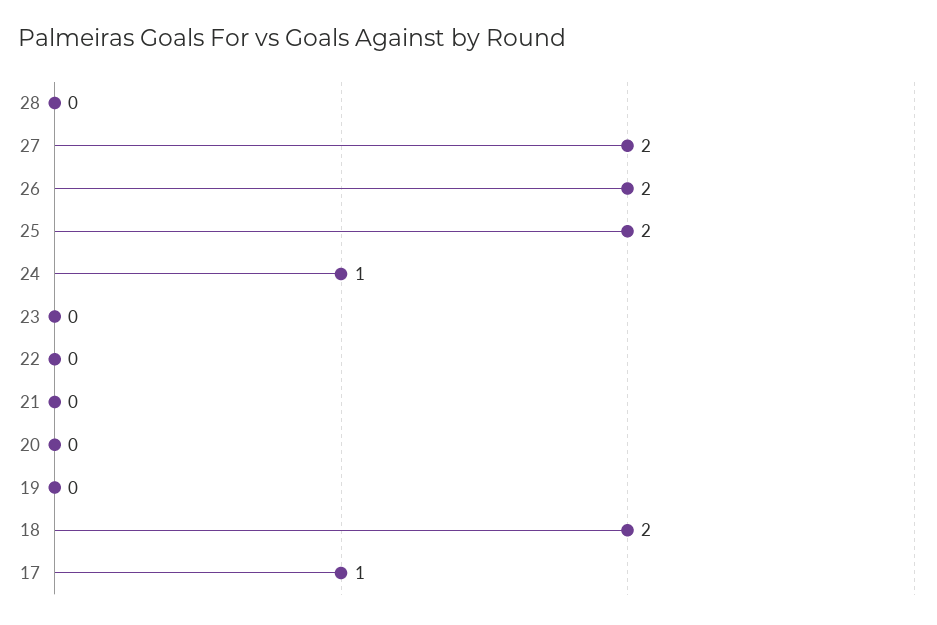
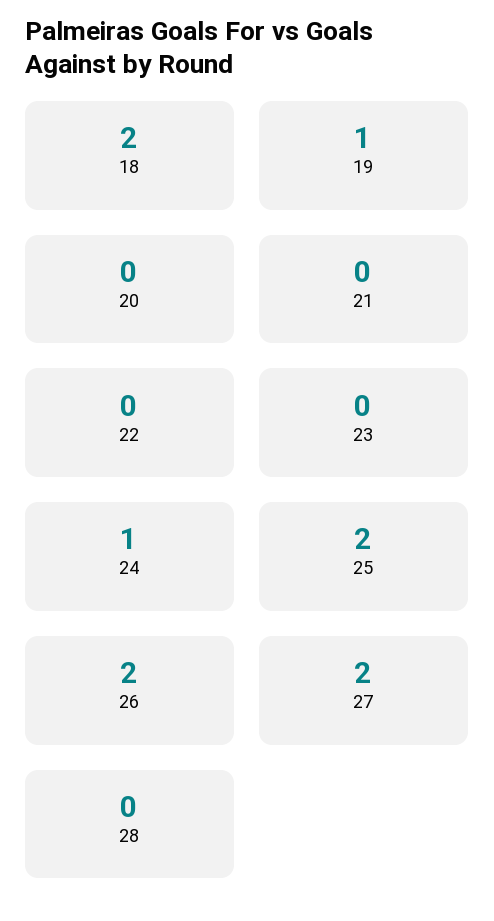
19: 0 -> 1
17: 1 -> none

